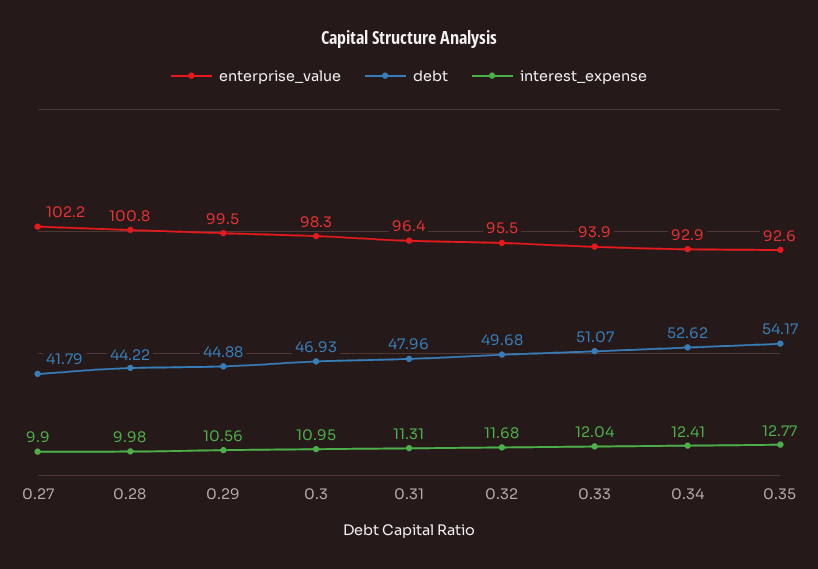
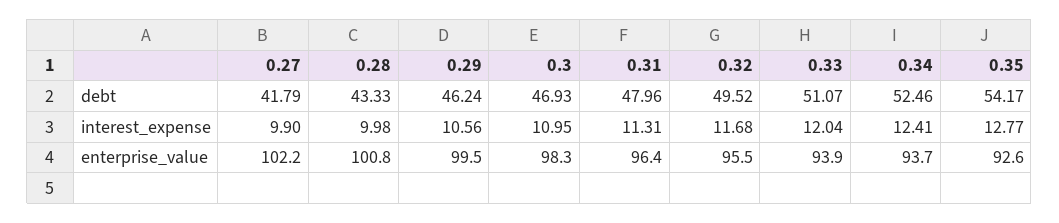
debt, 0.28: 44.22 -> 43.33
debt, 0.29: 44.88 -> 46.24
debt, 0.32: 49.68 -> 49.52
enterprise_value, 0.34: 92.9 -> 93.7
debt, 0.34: 52.62 -> 52.46

